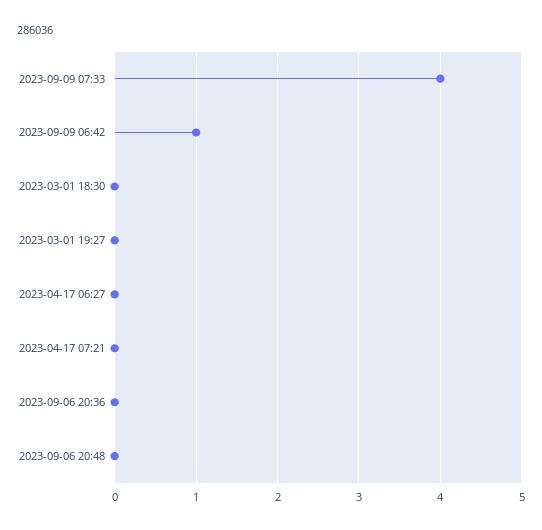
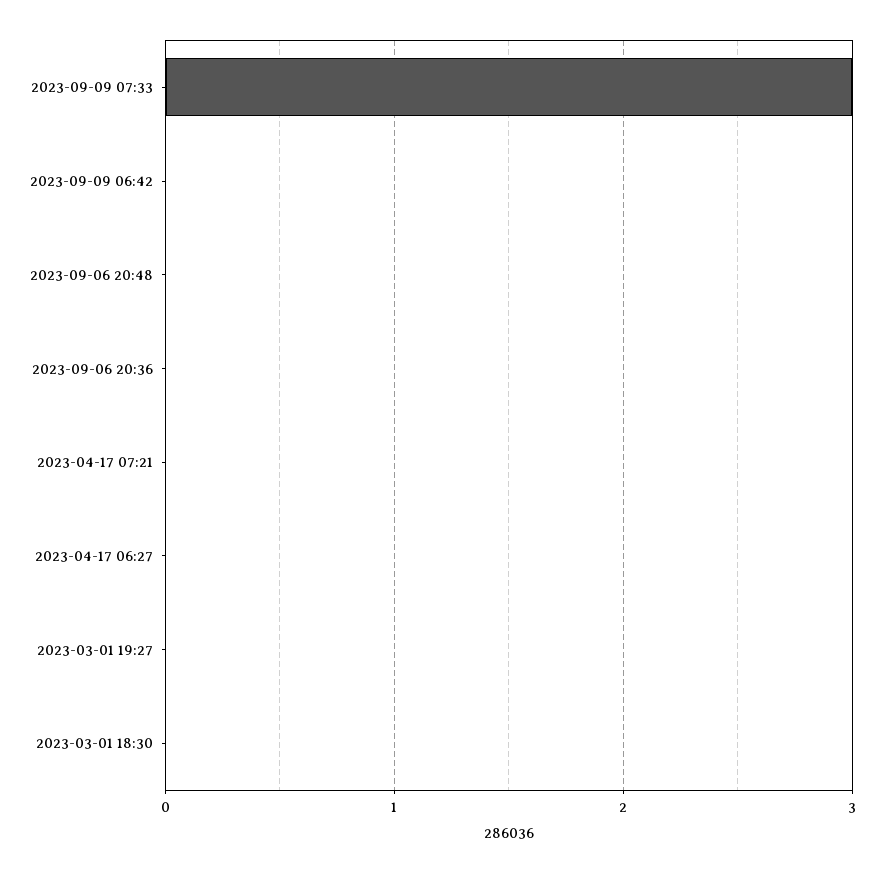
2023-09-09 07:33: 4 -> 3
2023-09-09 06:42: 1 -> 0

